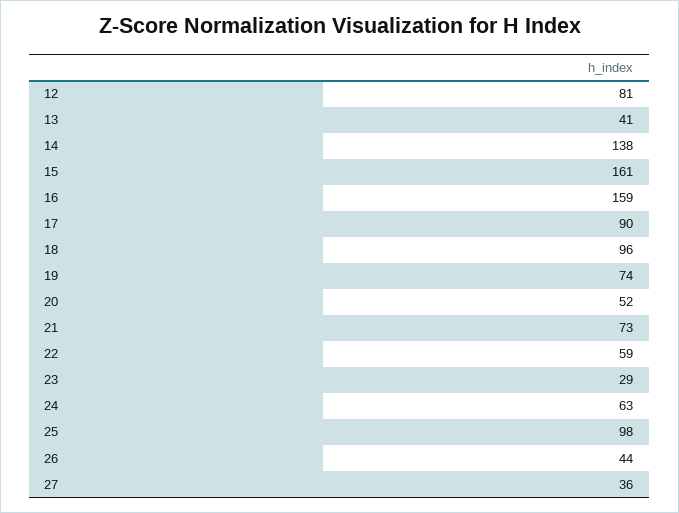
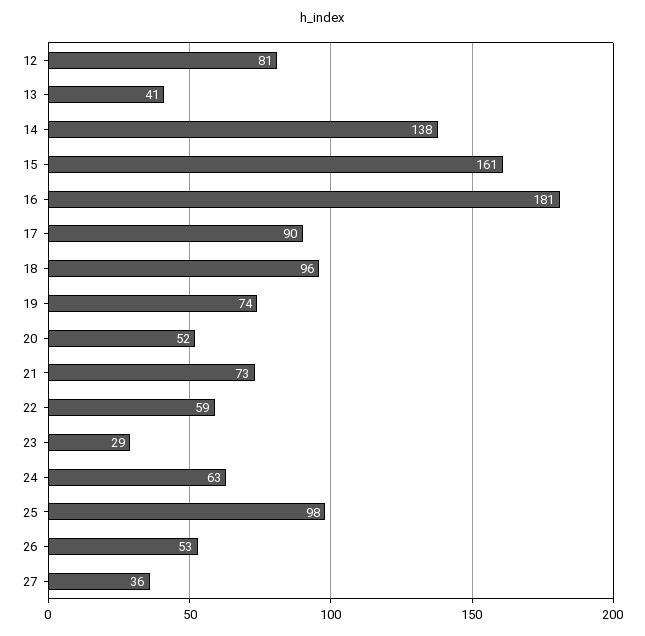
16: 159 -> 181
26: 44 -> 53

